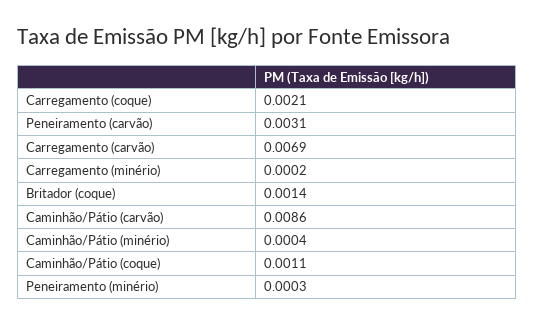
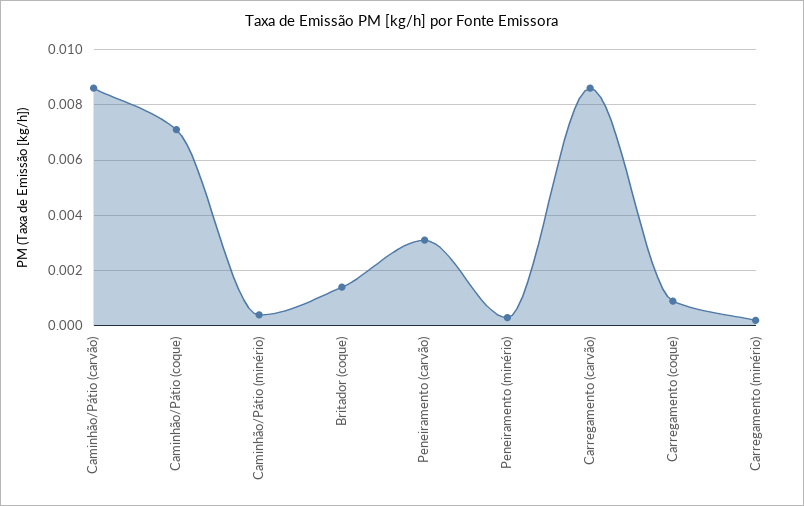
Carregamento (coque): 0.0021 -> 0.001
Carregamento (carvão): 0.0069 -> 0.0085
Caminhão/Pátio (coque): 0.0011 -> 0.007

